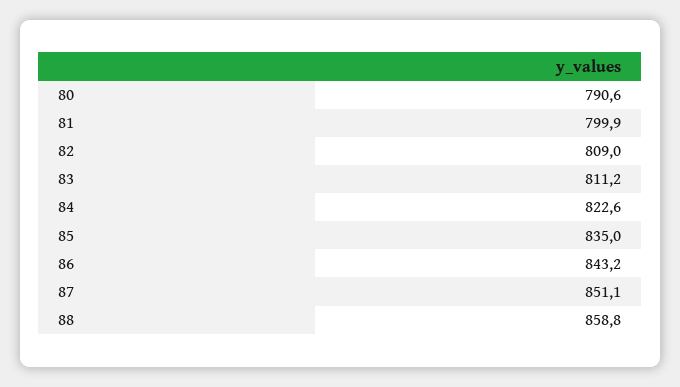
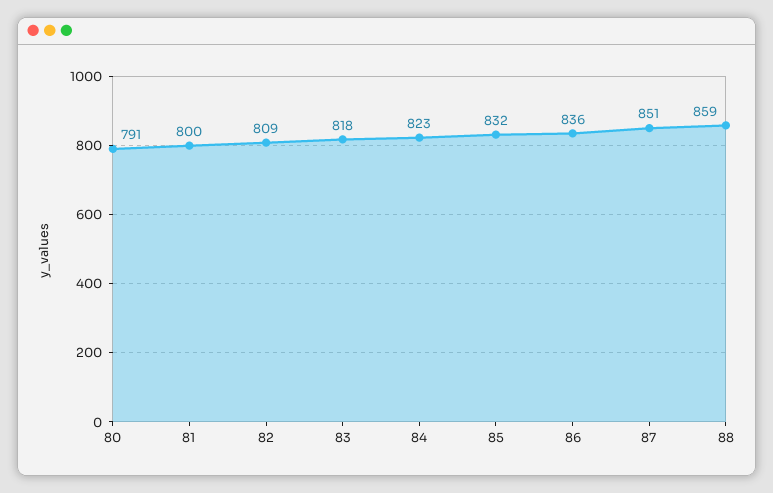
83: 811.2 -> 818
85: 835 -> 832
86: 843.2 -> 836

